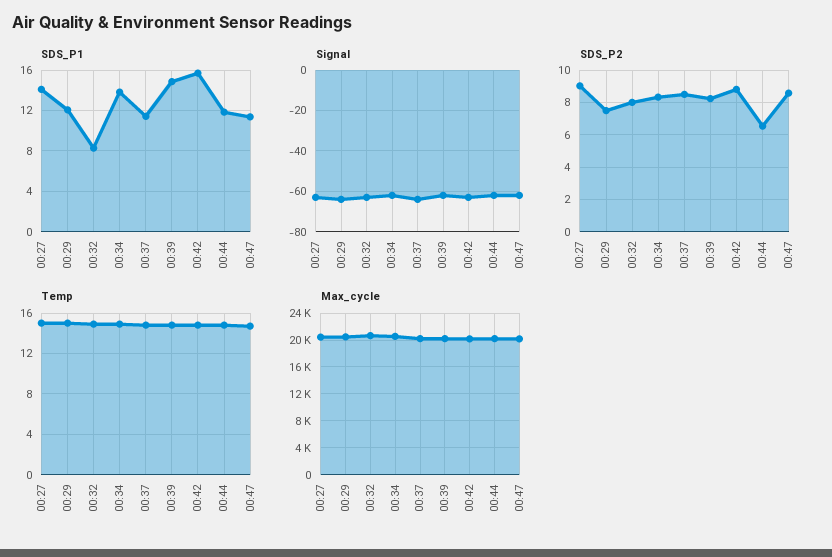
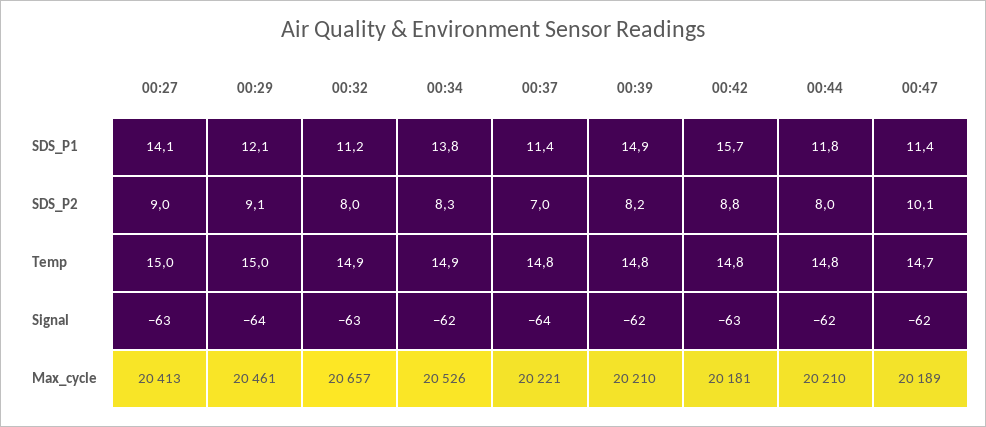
SDS_P1, 00:32: 8 -> 11.2
SDS_P2, 00:29: 7.5 -> 9.1
SDS_P2, 00:37: 8.5 -> 7
SDS_P2, 00:44: 6.5 -> 8
SDS_P2, 00:47: 8.5 -> 10.1

